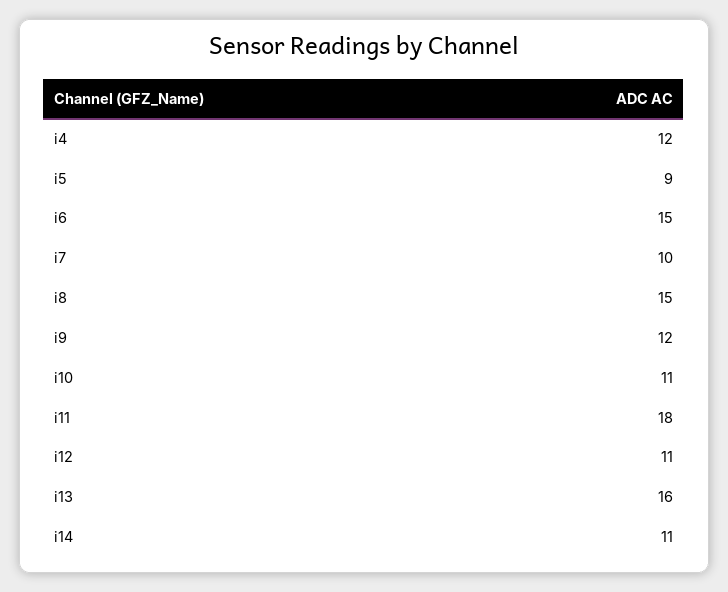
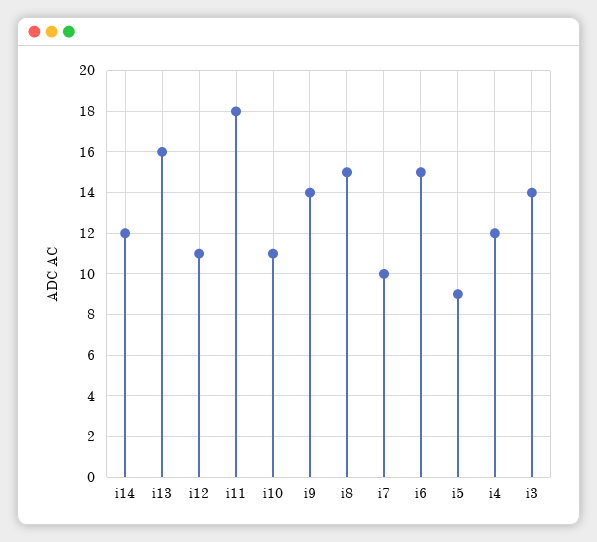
i9: 12 -> 14
i14: 11 -> 12
i3: none -> 14

